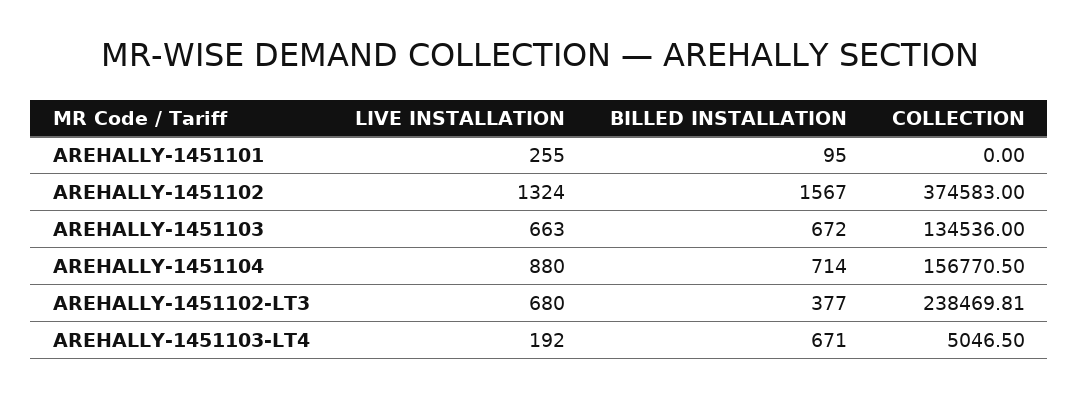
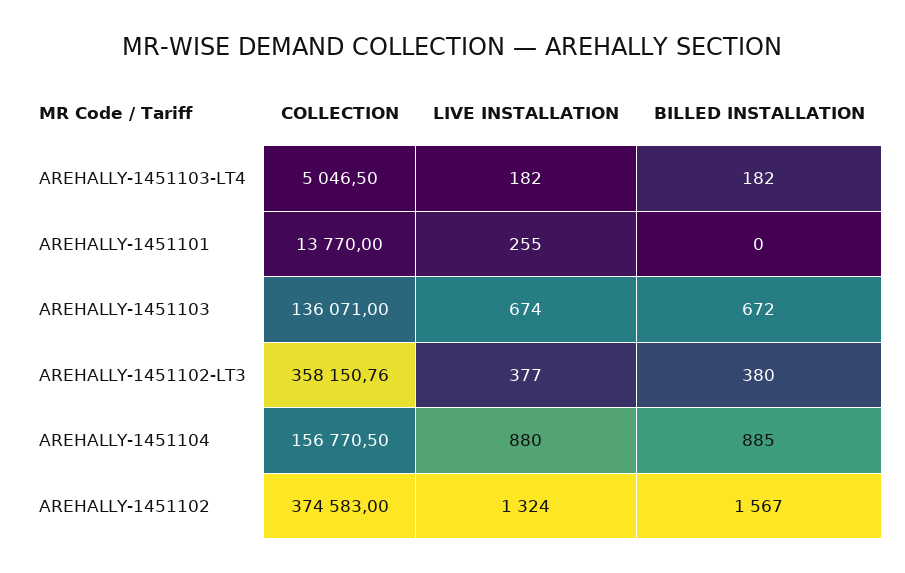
BILLED INSTALLATION, AREHALLY-1451101: 95 -> 0
COLLECTION, AREHALLY-1451101: 0 -> 13770
LIVE INSTALLATION, AREHALLY-1451103: 663 -> 674
COLLECTION, AREHALLY-1451103: 134536 -> 136071
BILLED INSTALLATION, AREHALLY-1451104: 714 -> 885
LIVE INSTALLATION, AREHALLY-1451102-LT3: 680 -> 377
BILLED INSTALLATION, AREHALLY-1451102-LT3: 377 -> 380
COLLECTION, AREHALLY-1451102-LT3: 238469.81 -> 358150.76
LIVE INSTALLATION, AREHALLY-1451103-LT4: 192 -> 182
BILLED INSTALLATION, AREHALLY-1451103-LT4: 671 -> 182

